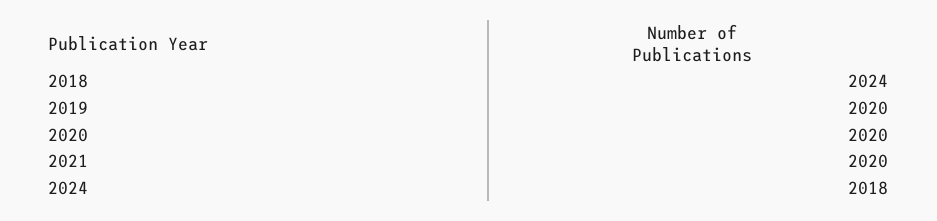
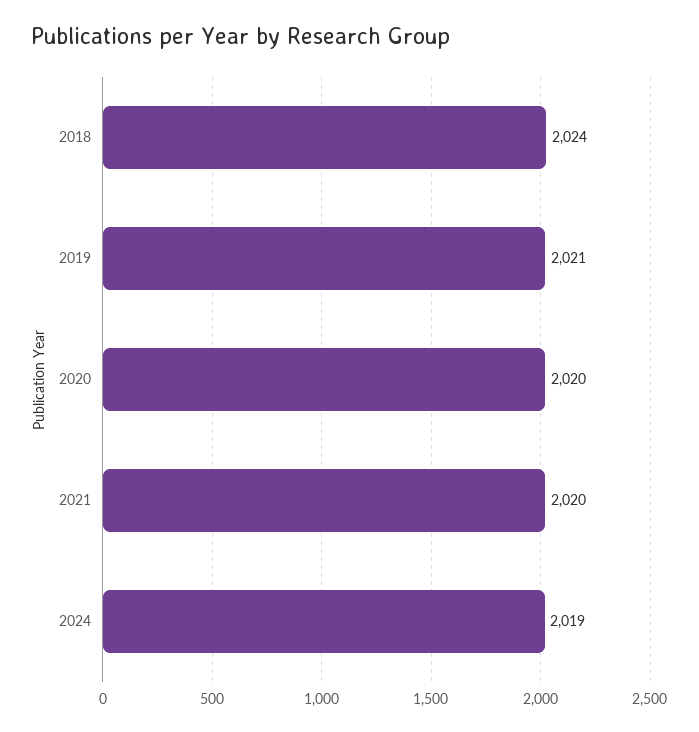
2019: 2020 -> 2021
2024: 2018 -> 2019

